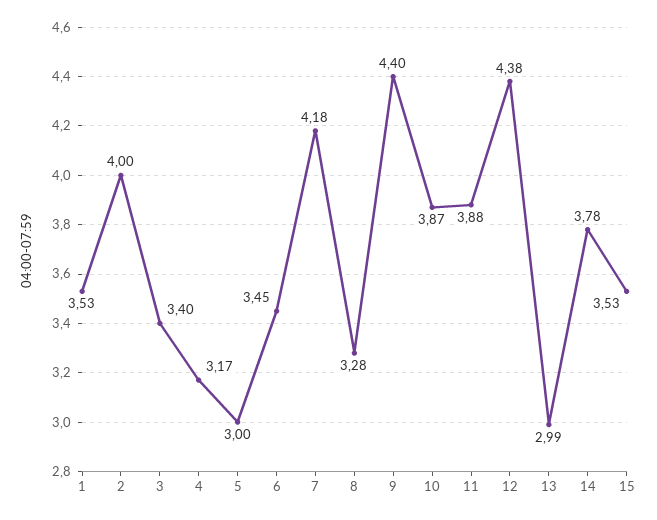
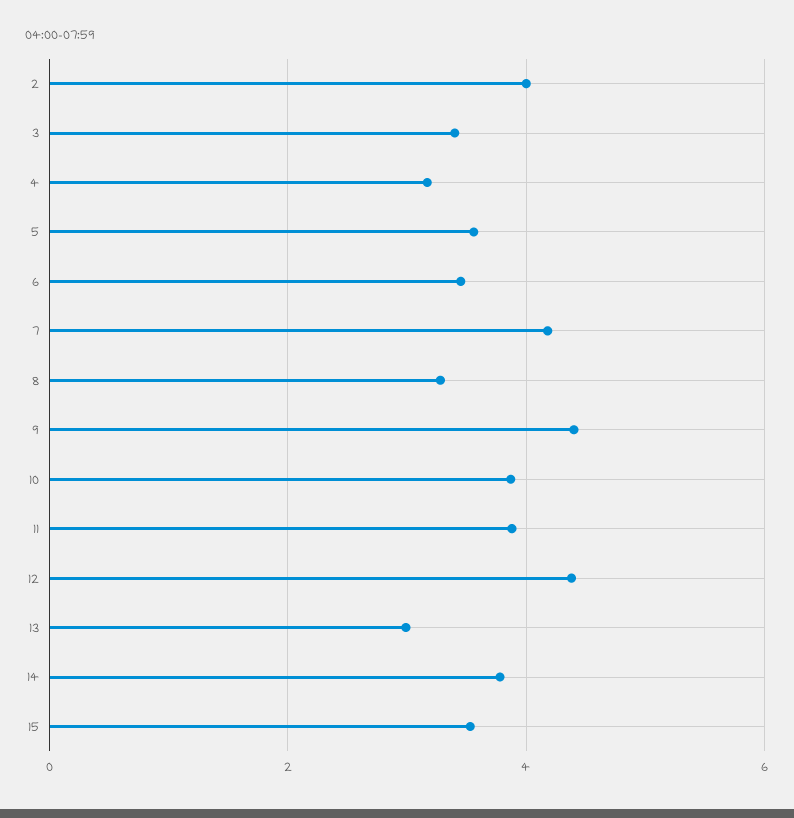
1: 3.53 -> none
5: 3 -> 3.6

